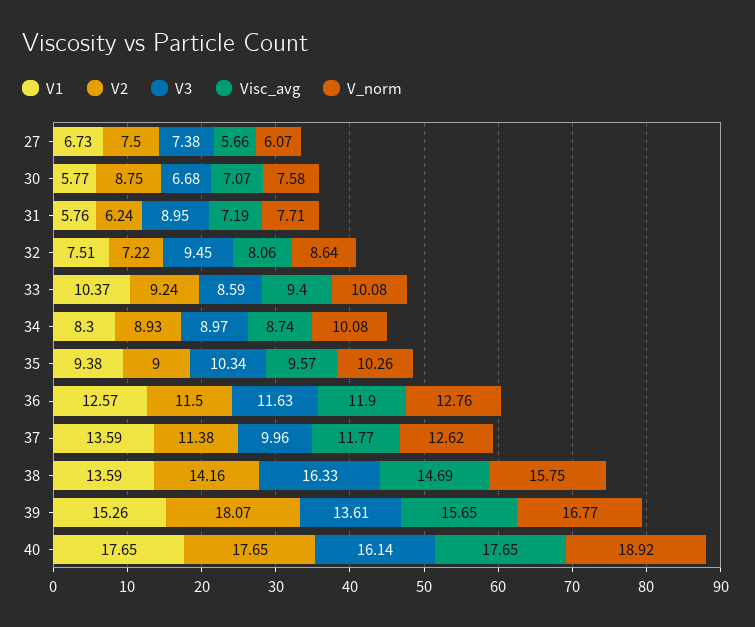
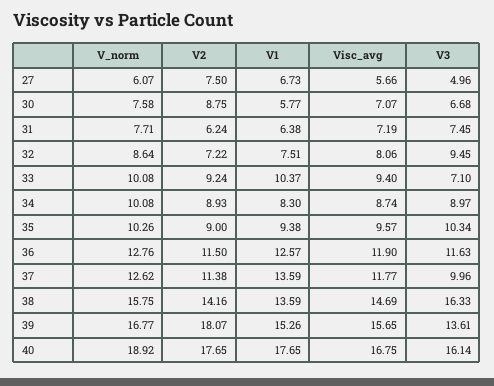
V3, 27: 7.38 -> 4.96
V1, 31: 5.76 -> 6.38
V3, 31: 8.95 -> 7.45
V3, 33: 8.59 -> 7.1
Visc_avg, 40: 17.65 -> 16.75

